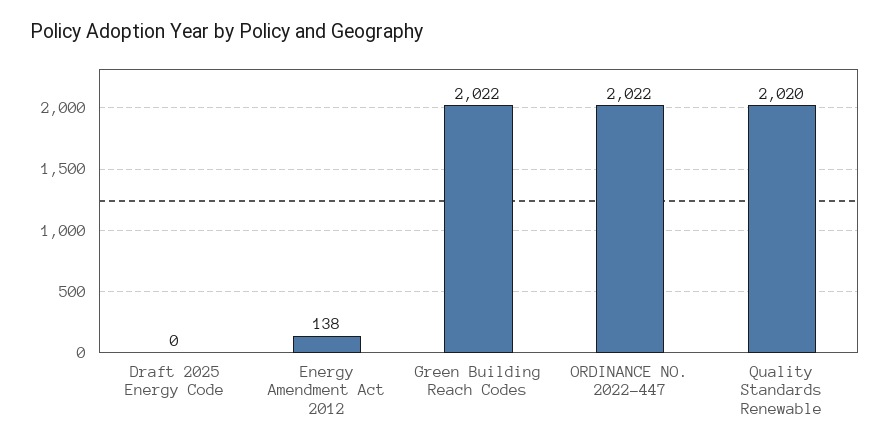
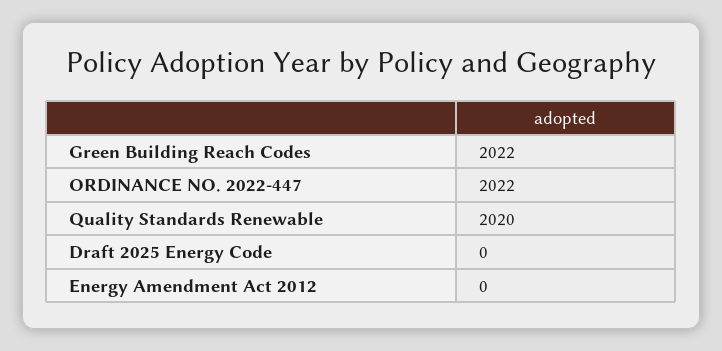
Energy Amendment Act 2012: 138 -> 0

